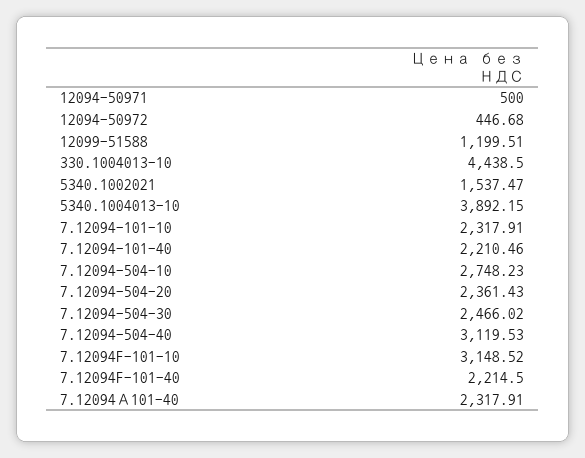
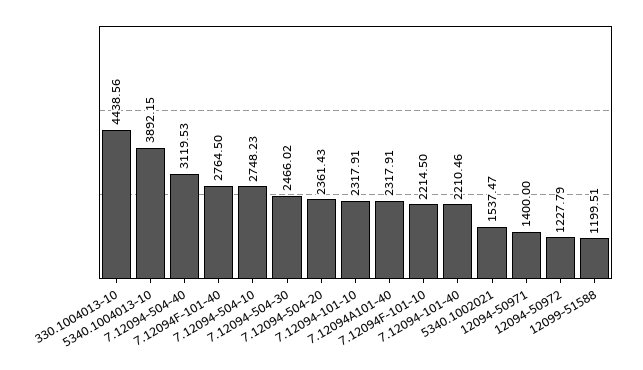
12094-50971: 500 -> 1400
12094-50972: 446.68 -> 1227.79
330.1004013-10: 4438.5 -> 4438.56
7.12094F-101-10: 3148.52 -> 2214.5
7.12094F-101-40: 2214.5 -> 2764.5

